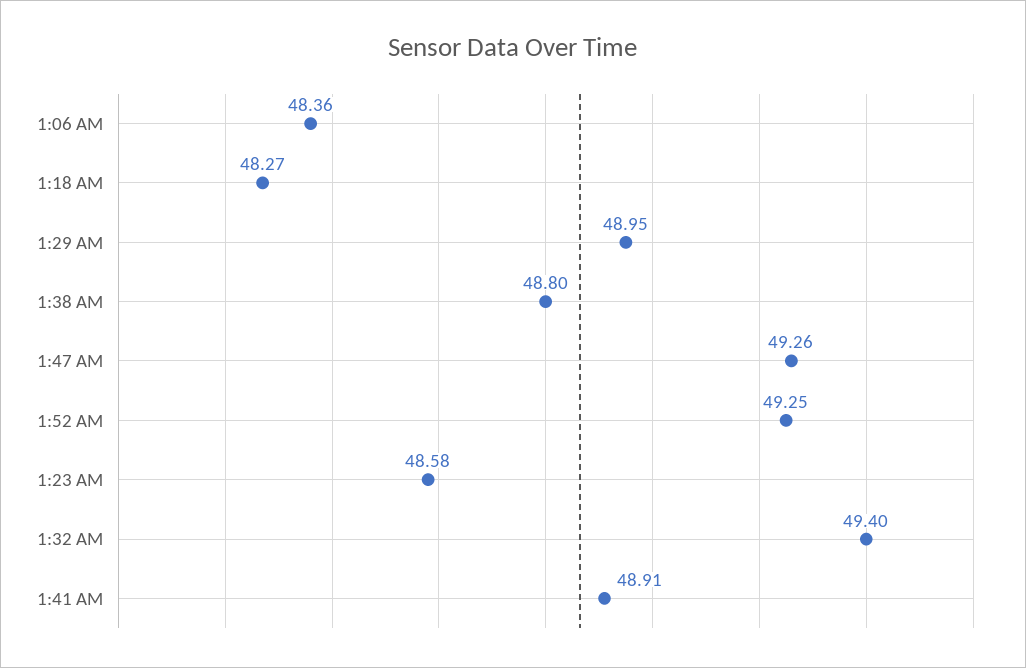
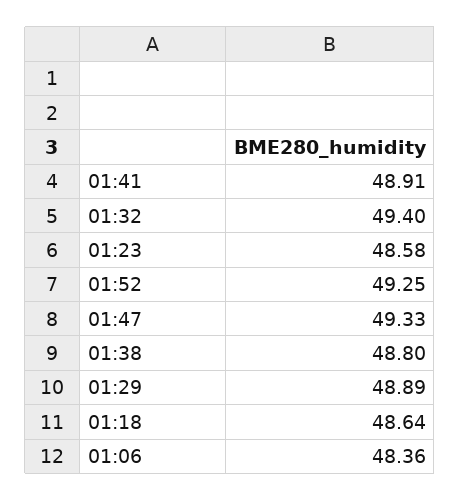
1:18 AM: 48.27 -> 48.64
1:29 AM: 48.95 -> 48.89
1:47 AM: 49.26 -> 49.33

